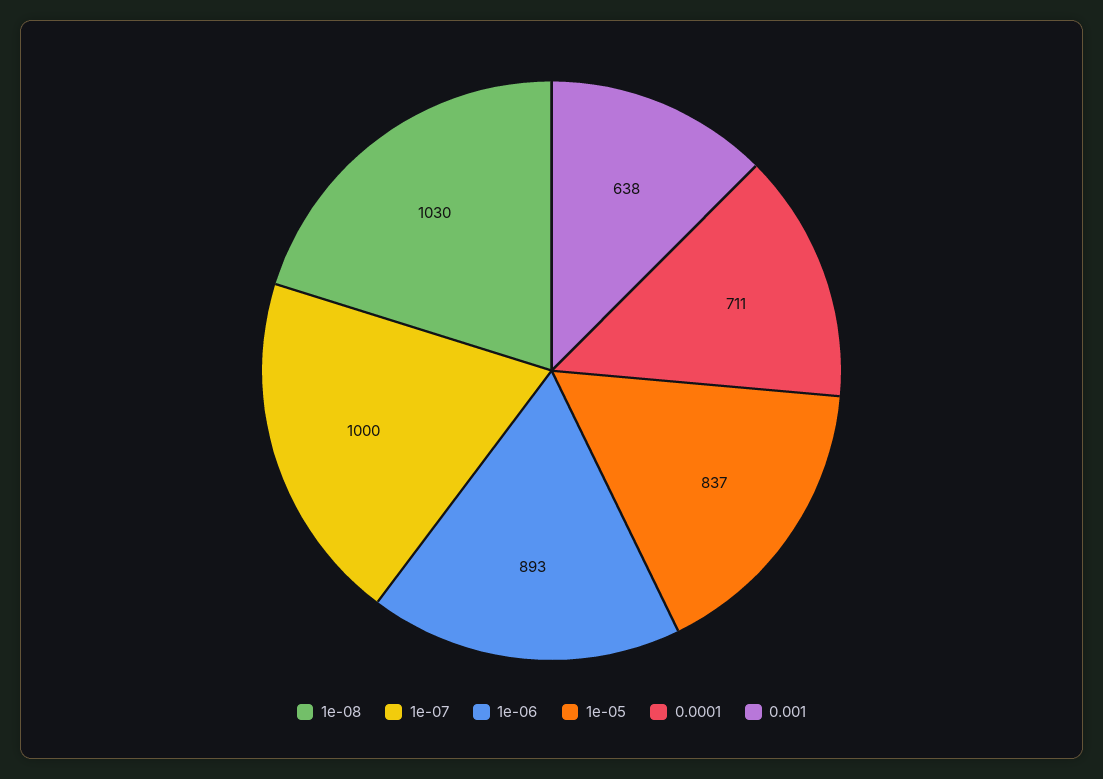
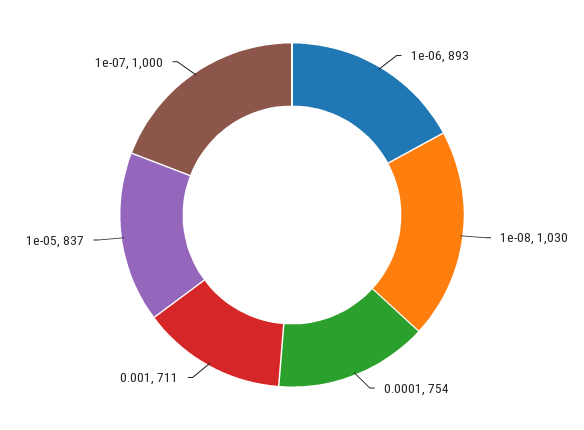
0.0001: 711 -> 754
0.001: 638 -> 711

